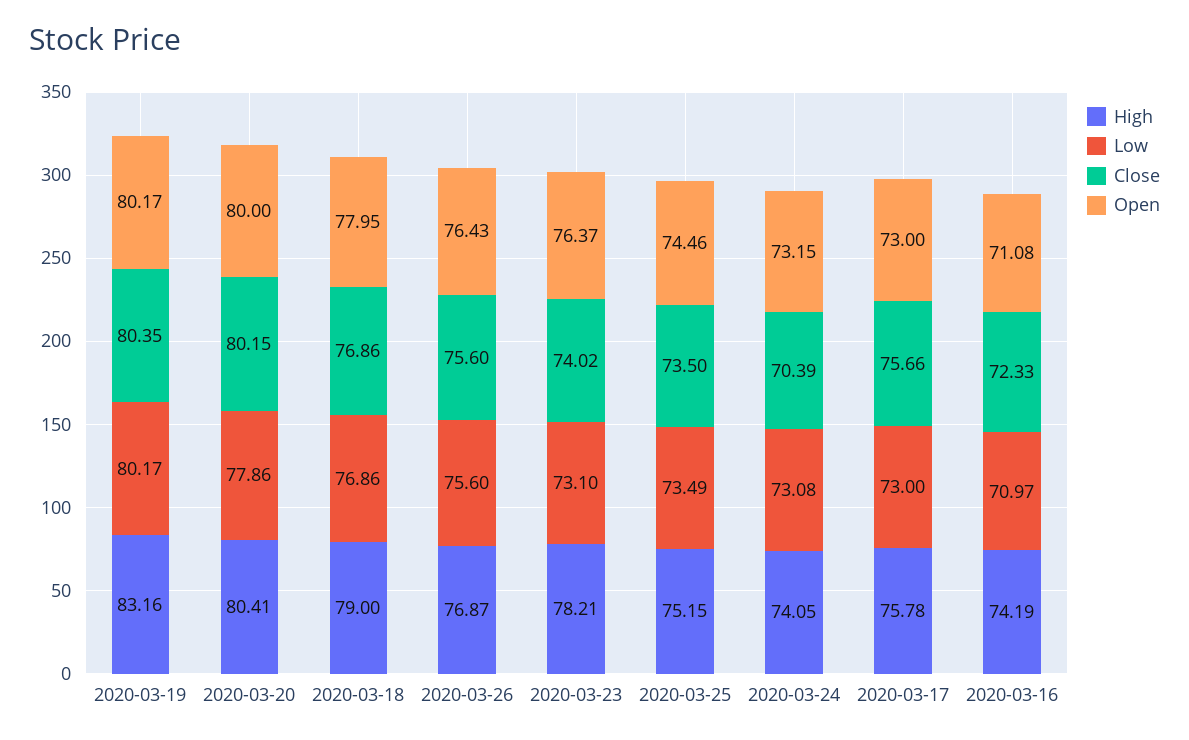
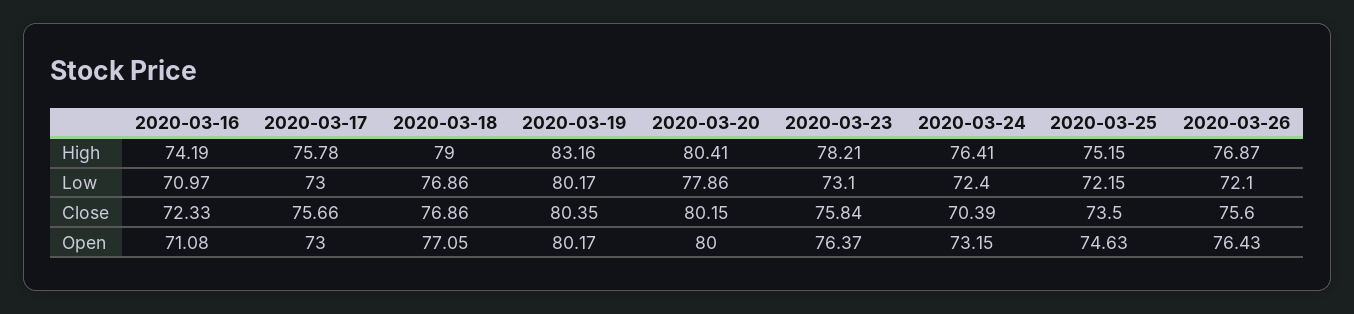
Open, 2020-03-18: 77.95 -> 77.05
Low, 2020-03-26: 75.6 -> 72.1
Close, 2020-03-23: 74.02 -> 75.84
Low, 2020-03-25: 73.49 -> 72.15
Open, 2020-03-25: 74.46 -> 74.63
High, 2020-03-24: 74.05 -> 76.41
Low, 2020-03-24: 73.08 -> 72.4

